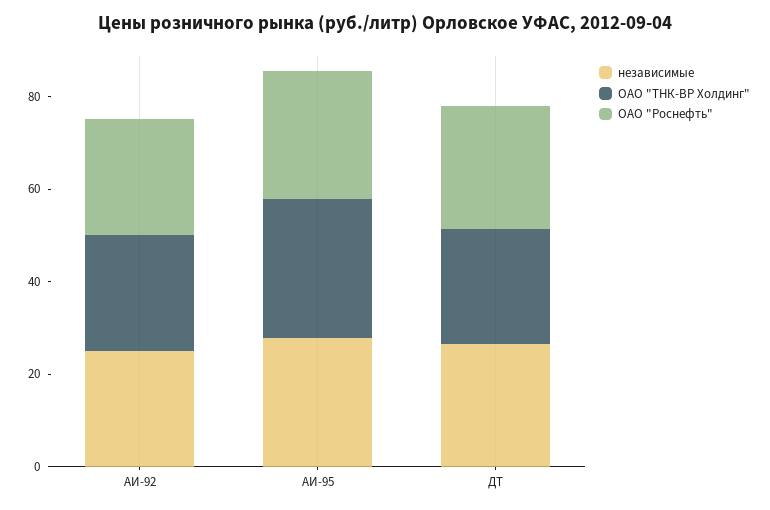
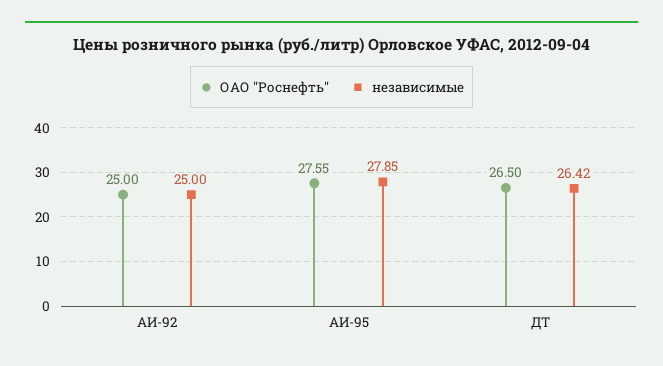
ОАО "ТНК-ВР Холдинг", АИ-92: 25 -> none
ОАО "ТНК-ВР Холдинг", АИ-95: 30 -> none
ОАО "ТНК-ВР Холдинг", ДТ: 25 -> none

